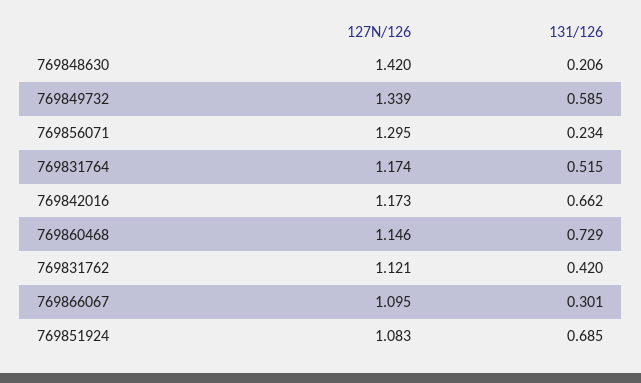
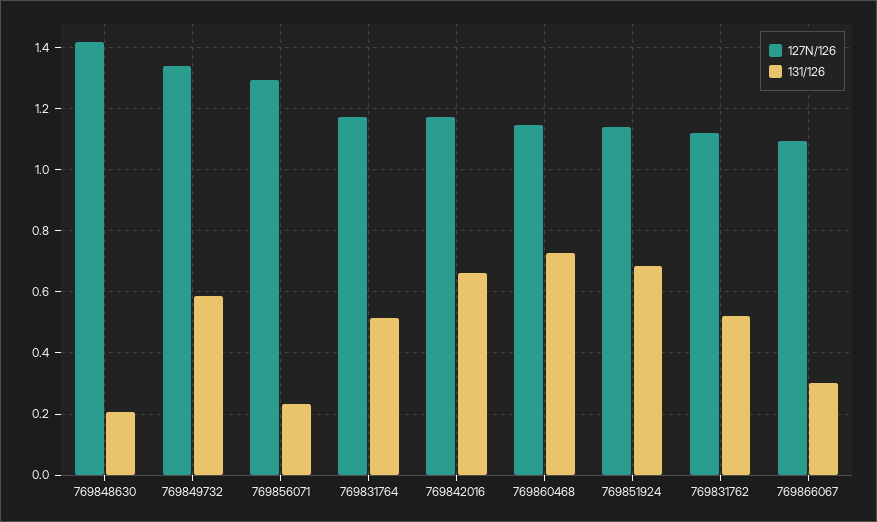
131/126, 769831762: 0.42 -> 0.52
127N/126, 769851924: 1.083 -> 1.14

